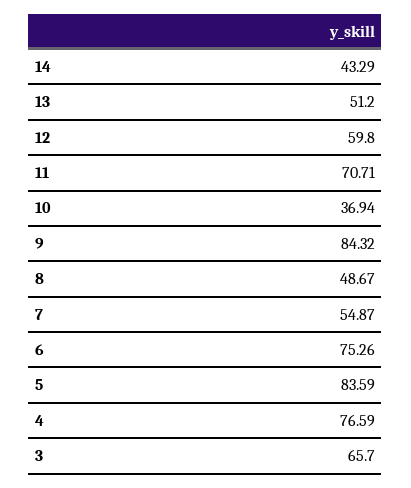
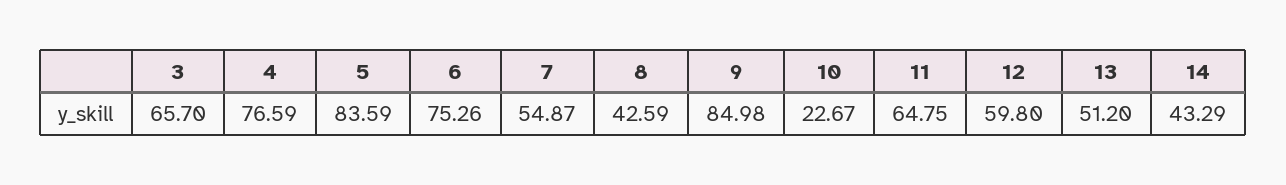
11: 70.71 -> 64.75
10: 36.94 -> 22.67
9: 84.32 -> 84.98
8: 48.67 -> 42.59

